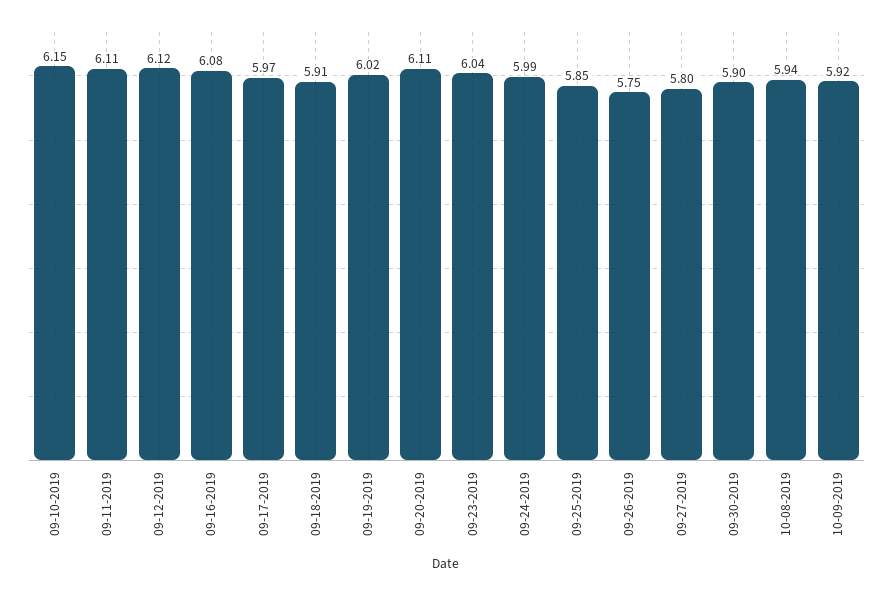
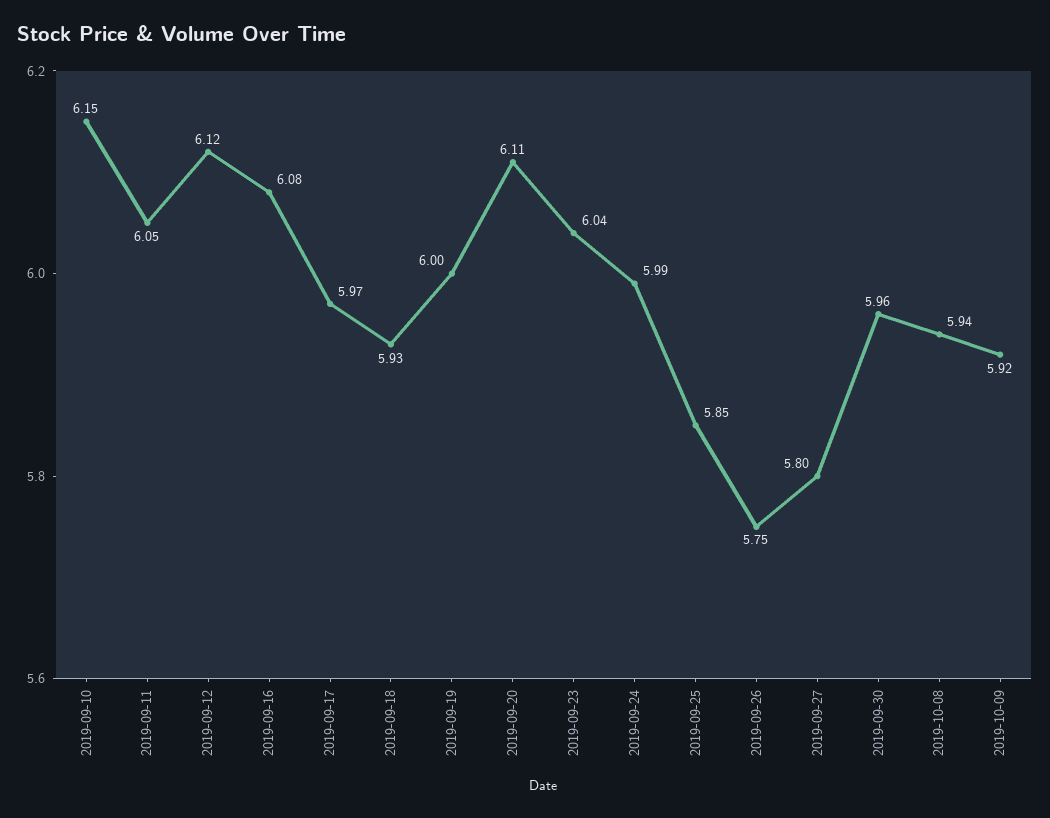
09-11-2019: 6.11 -> 6.05
09-18-2019: 5.91 -> 5.93
09-19-2019: 6.02 -> 6
09-30-2019: 5.9 -> 5.96

